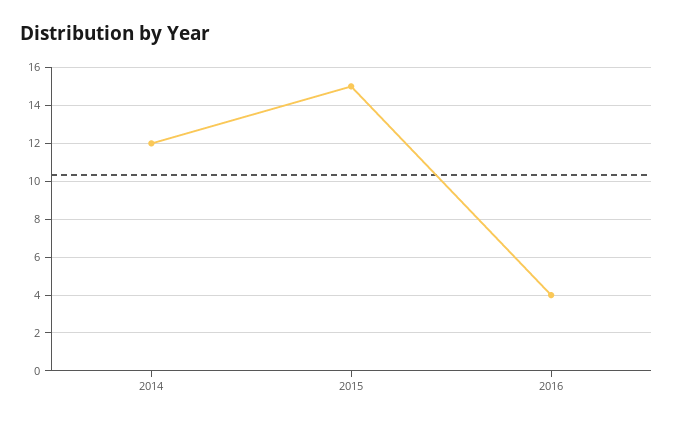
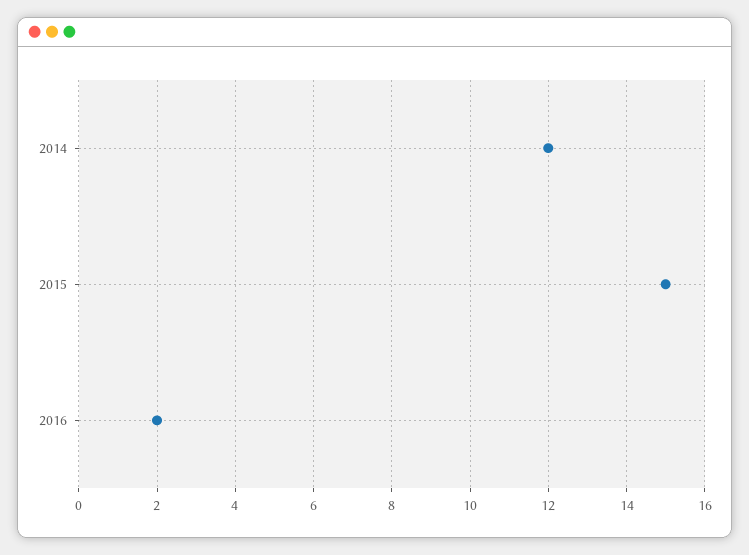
2016: 4 -> 2

